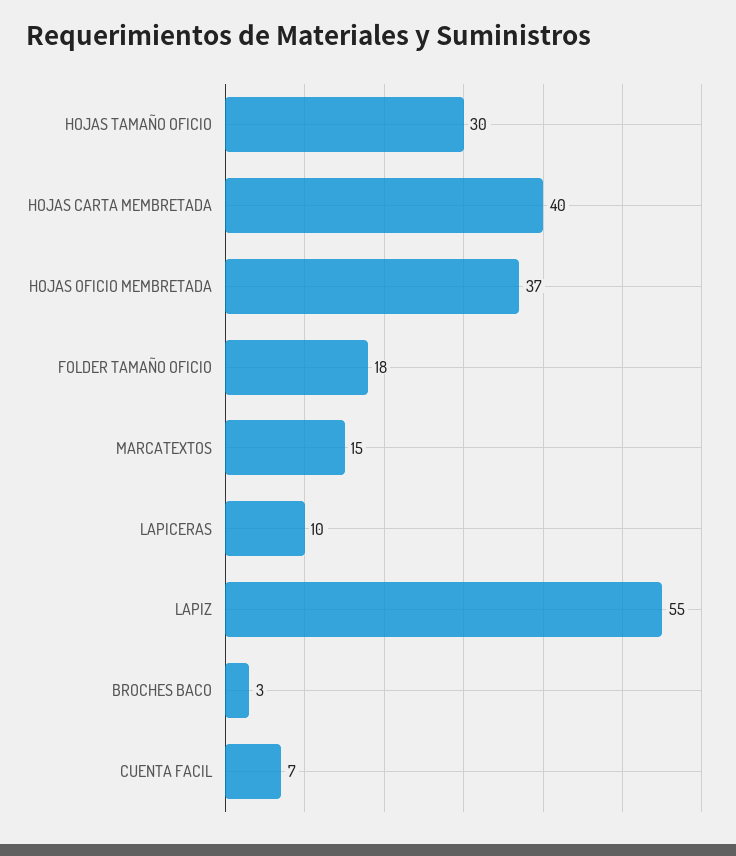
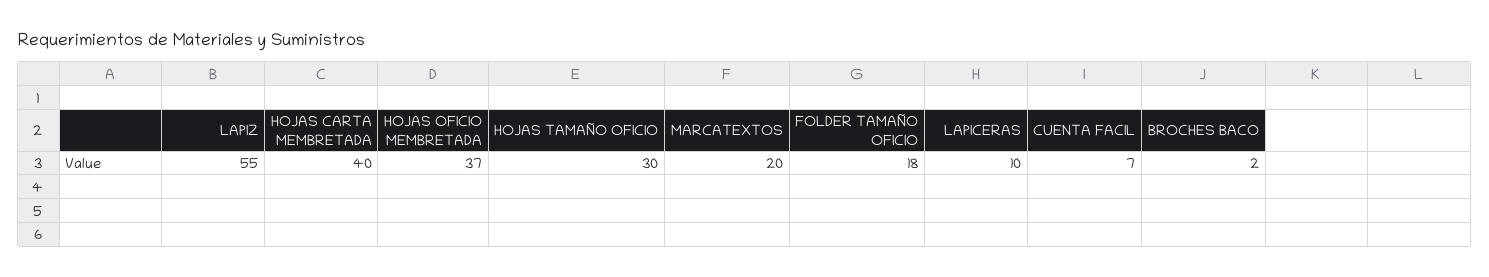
MARCATEXTOS: 15 -> 20
BROCHES BACO: 3 -> 2

